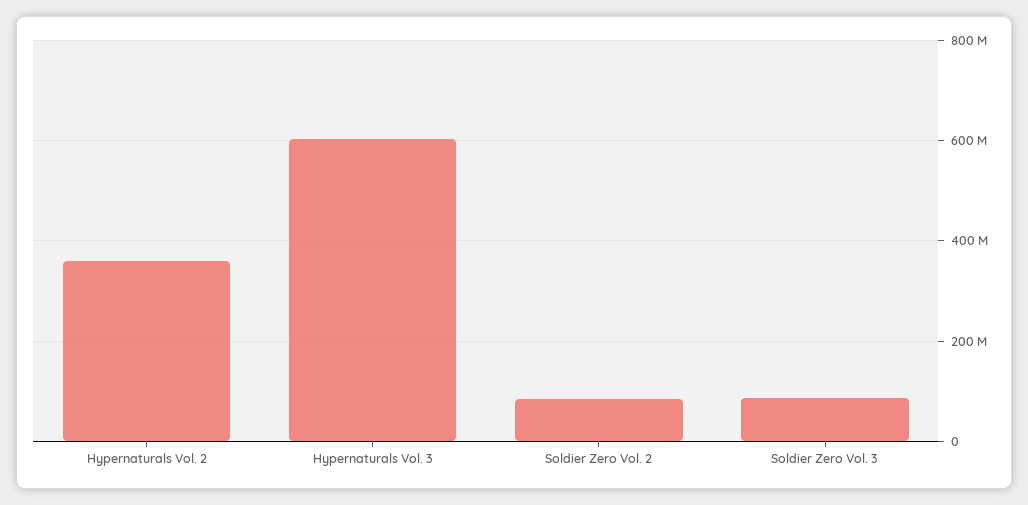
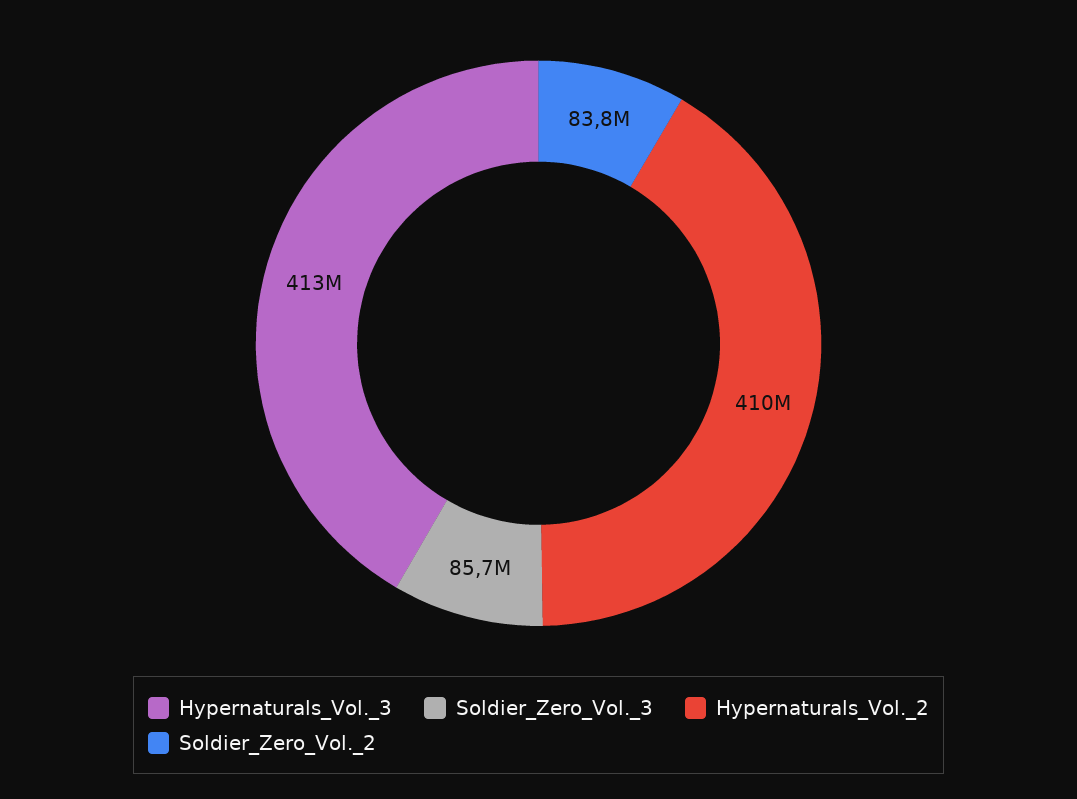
Hypernaturals Vol. 2: 360000000 -> 410000000
Hypernaturals Vol. 3: 600000000 -> 413000000

